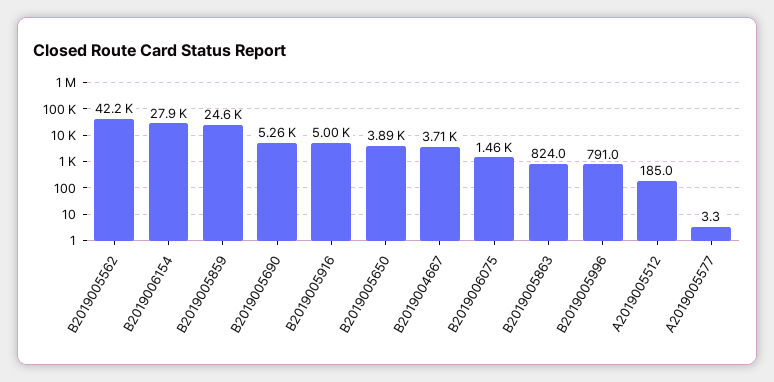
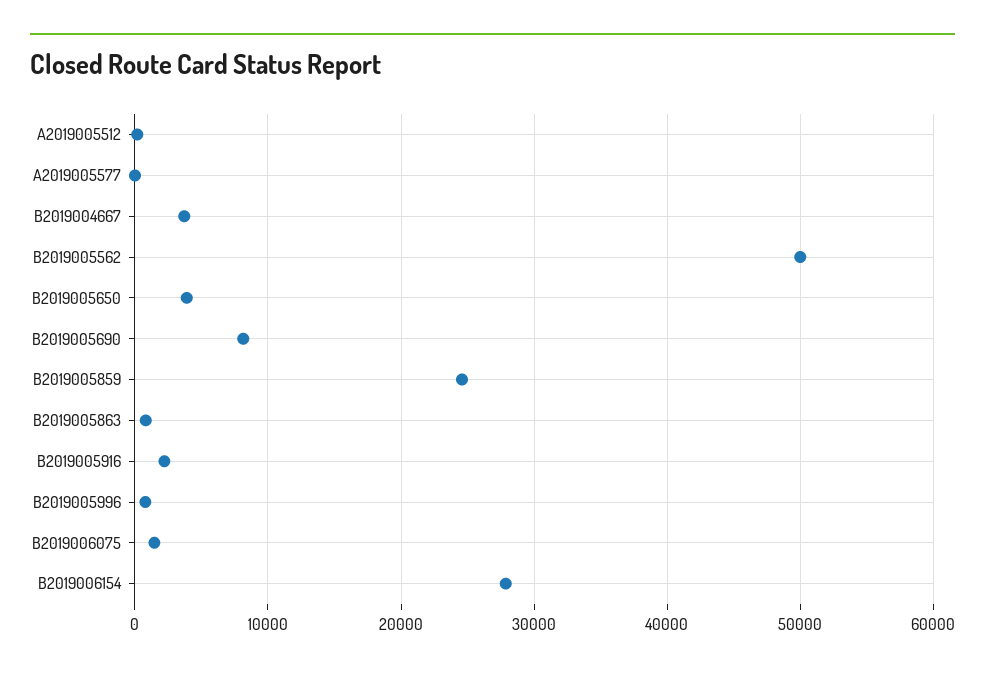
B2019005562: 42200 -> 50000
B2019005690: 5260 -> 8000
B2019005916: 5000 -> 2000

